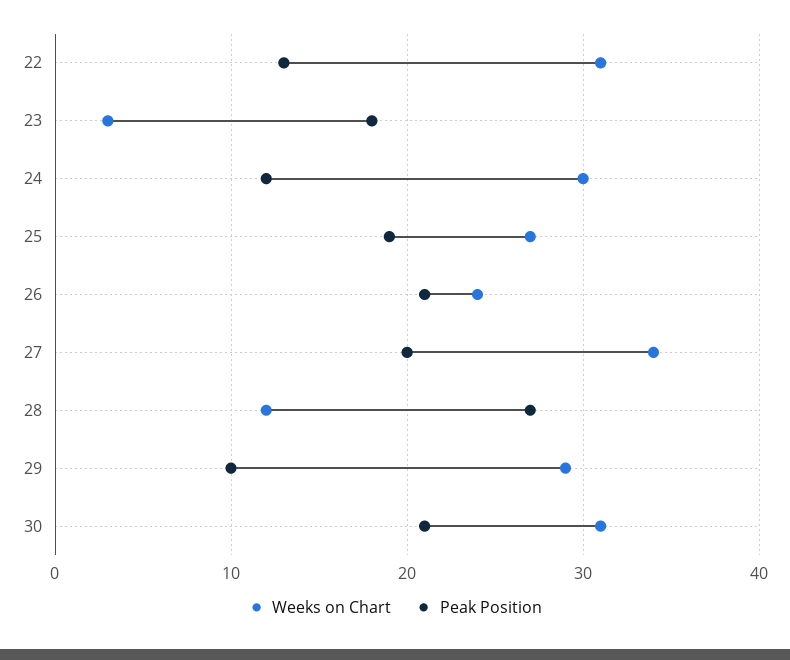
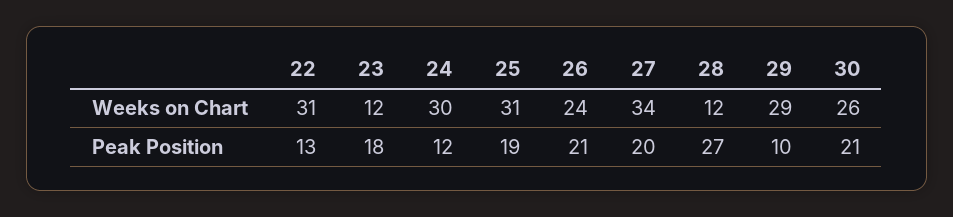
Weeks on Chart, 23: 3 -> 12
Weeks on Chart, 25: 27 -> 31
Weeks on Chart, 30: 31 -> 26

